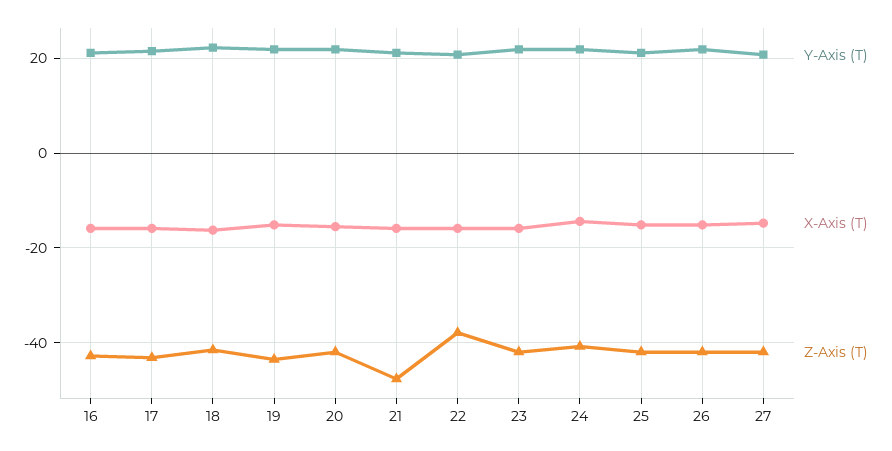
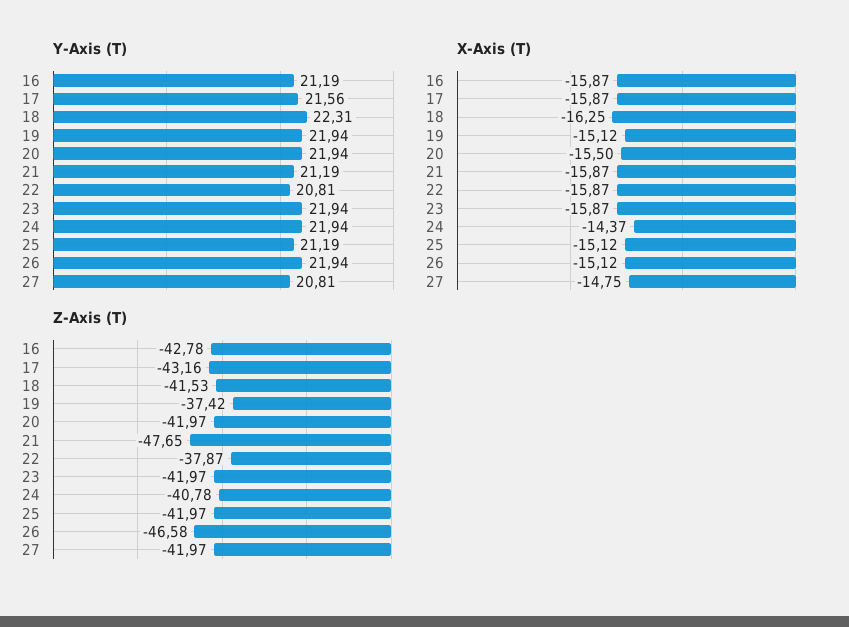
Z-Axis (T), 19: -44 -> -37.42
Z-Axis (T), 26: -42 -> -46.58

